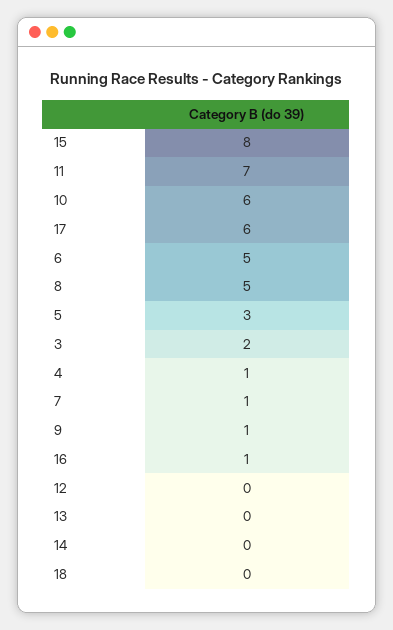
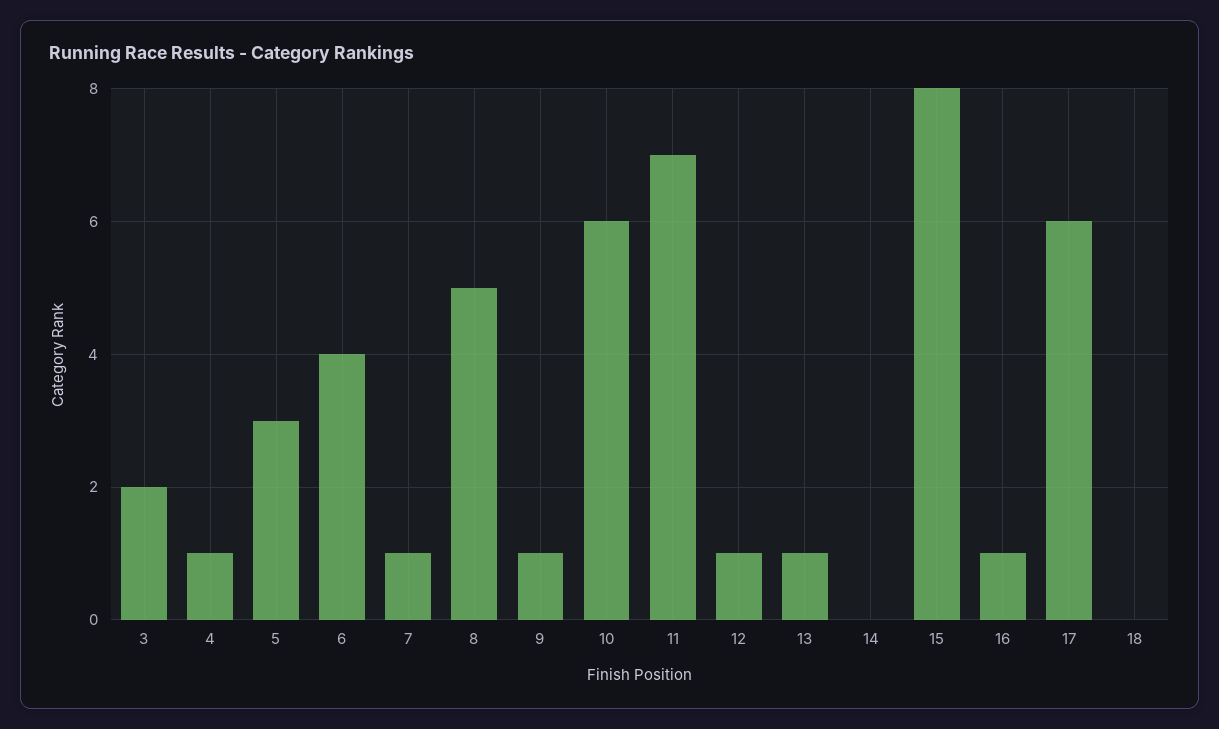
6: 5 -> 4
12: 0 -> 1
13: 0 -> 1

